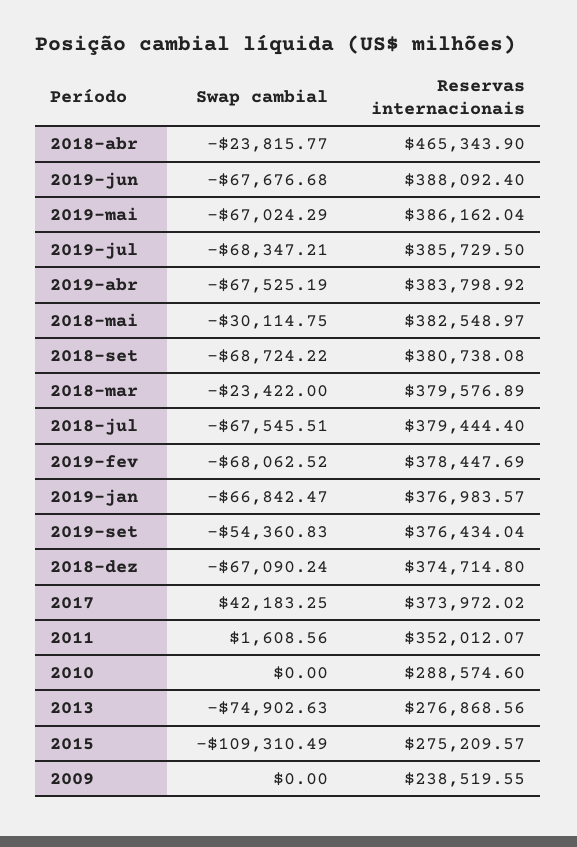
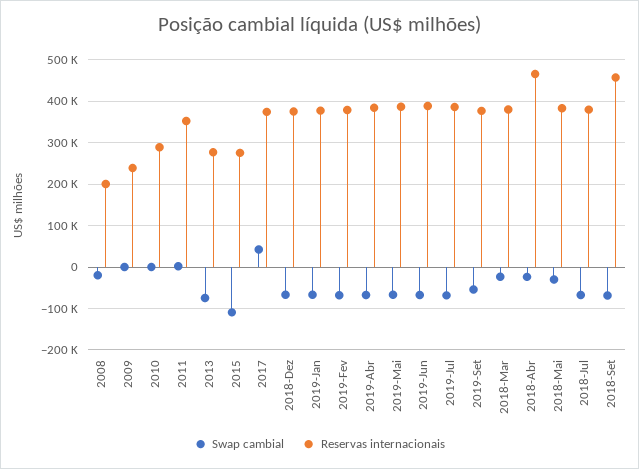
Reservas internacionais, 2018-set: 380738.08 -> 460000
Swap cambial, 2008: none -> -20000
Reservas internacionais, 2008: none -> 200000

